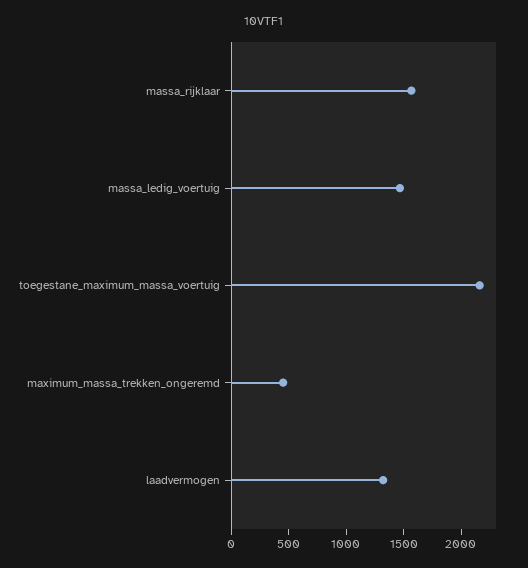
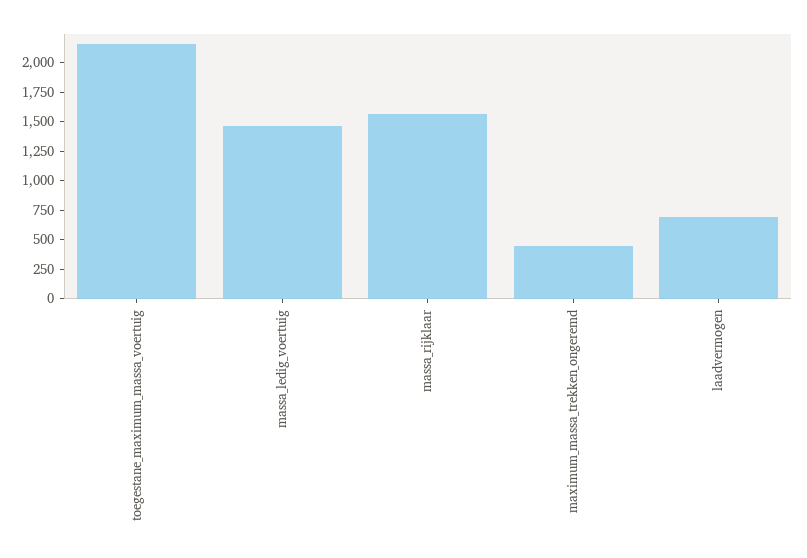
laadvermogen: 1300 -> 750

